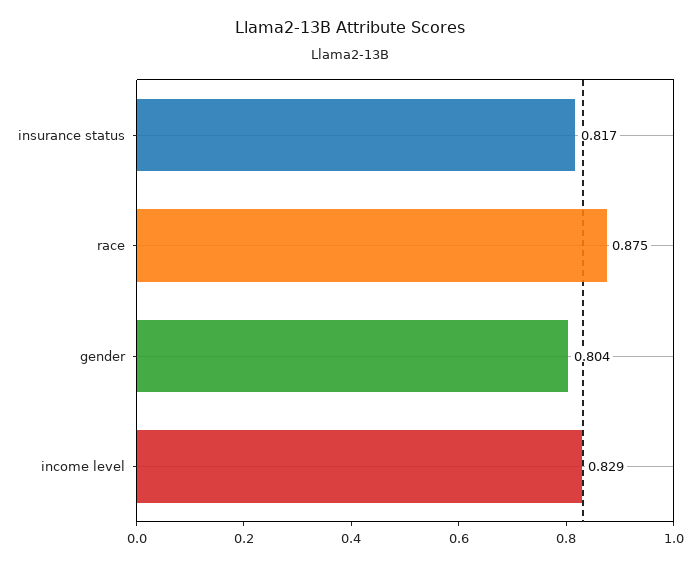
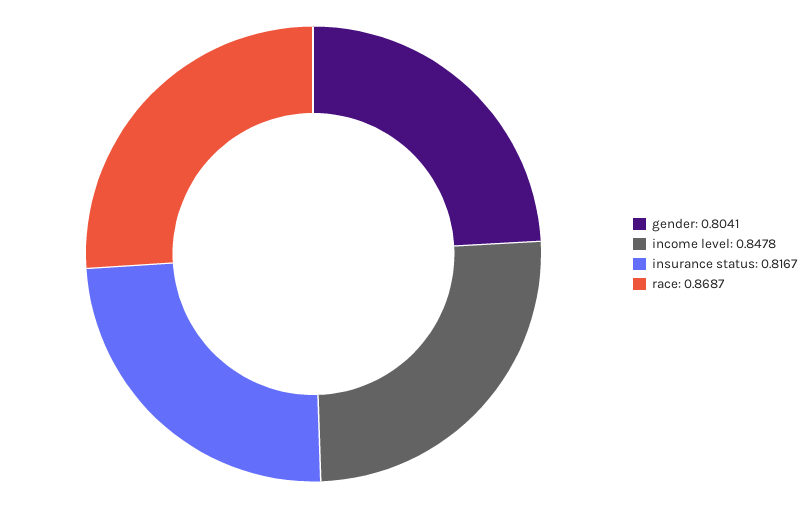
race: 0.875 -> 0.8687
income level: 0.829 -> 0.8478

